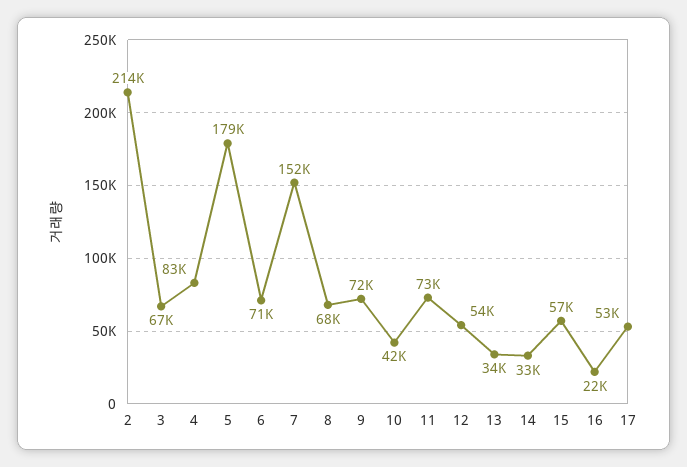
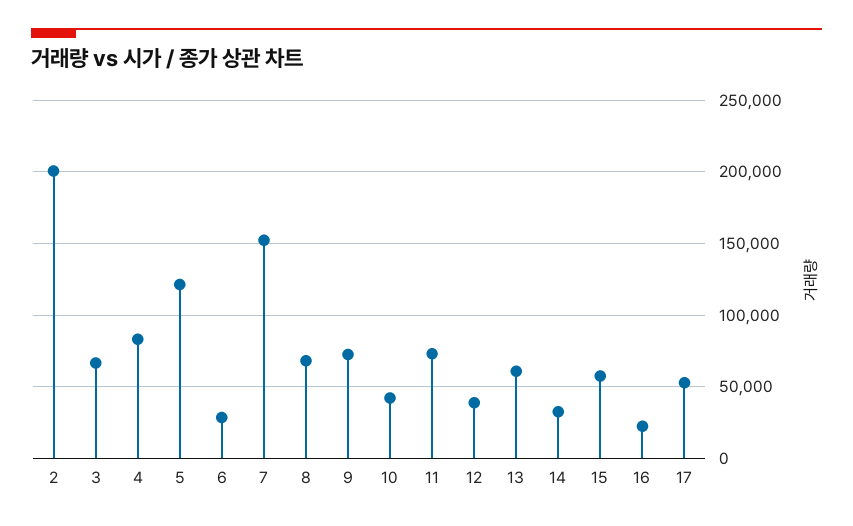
2: 214000 -> 200000
5: 179000 -> 120000
6: 71000 -> 30000
12: 54000 -> 40000
13: 34000 -> 60000

